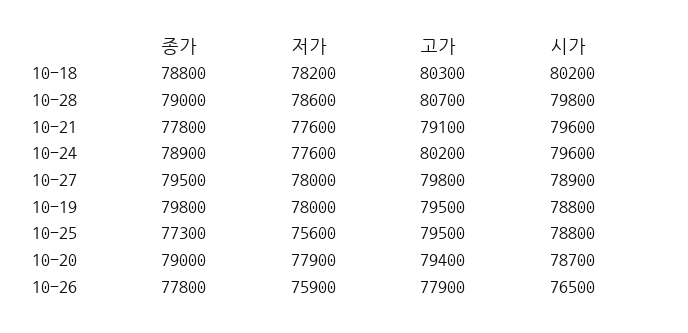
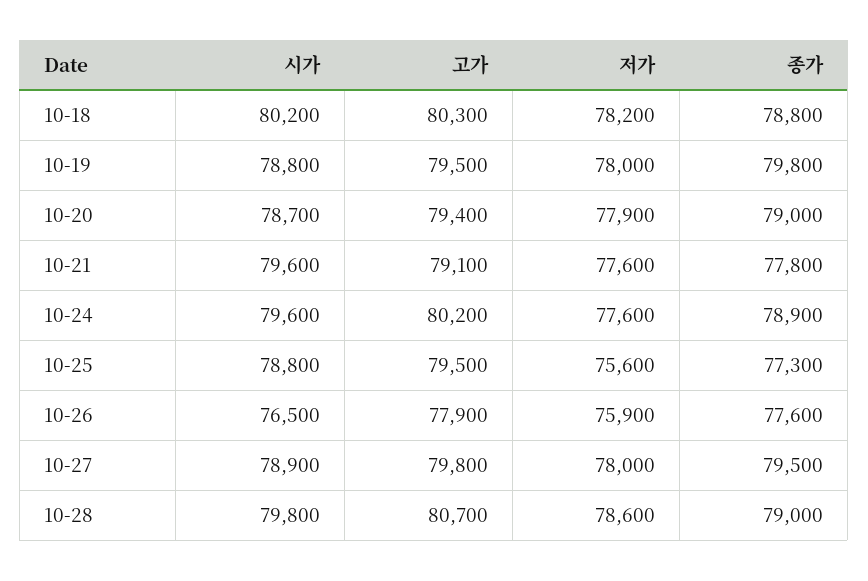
종가, 10-26: 77800 -> 77600

